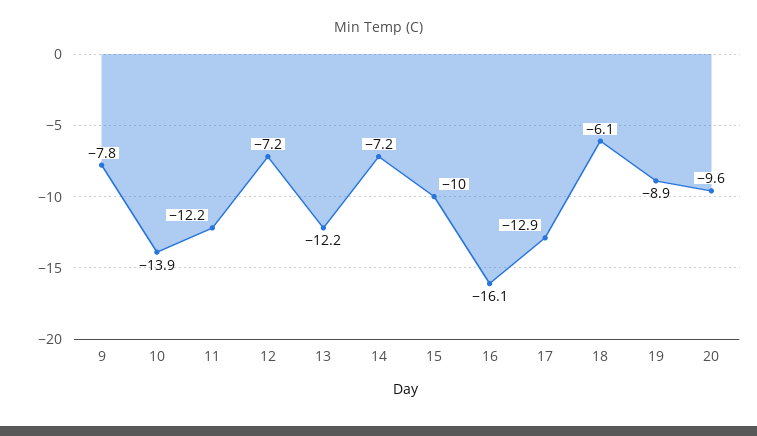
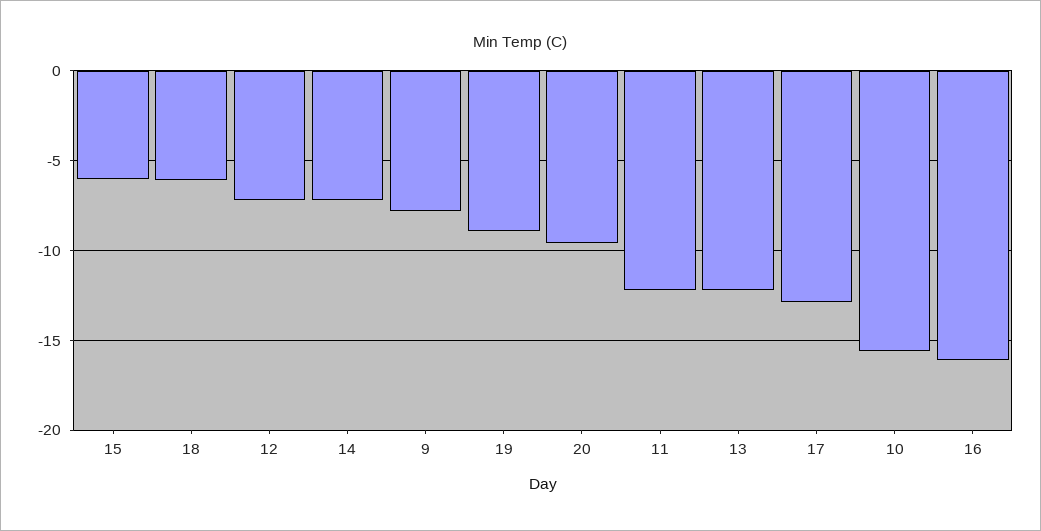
10: -13.9 -> -15.5
15: -10 -> -6

